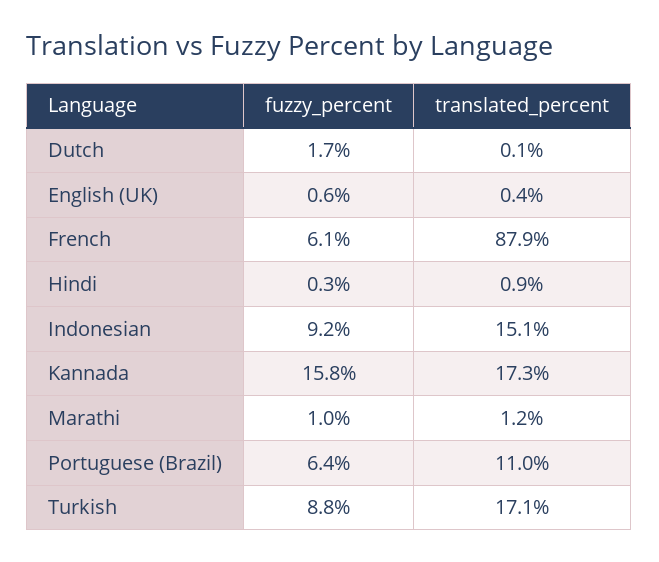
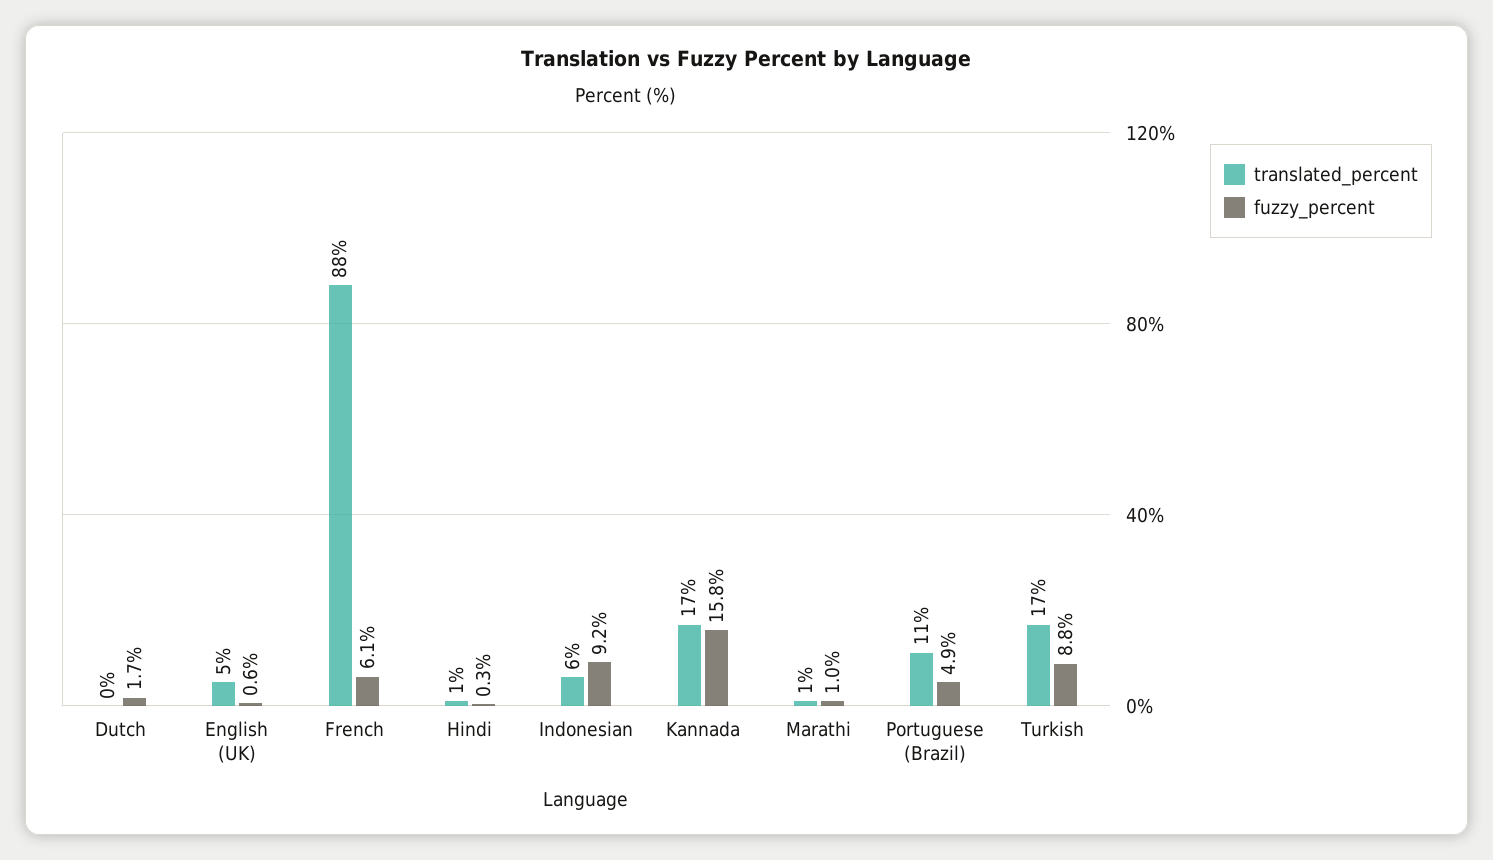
translated_percent, English (UK): 0.4 -> 5
translated_percent, Indonesian: 15.1 -> 6
fuzzy_percent, Portuguese (Brazil): 6.4 -> 4.9

